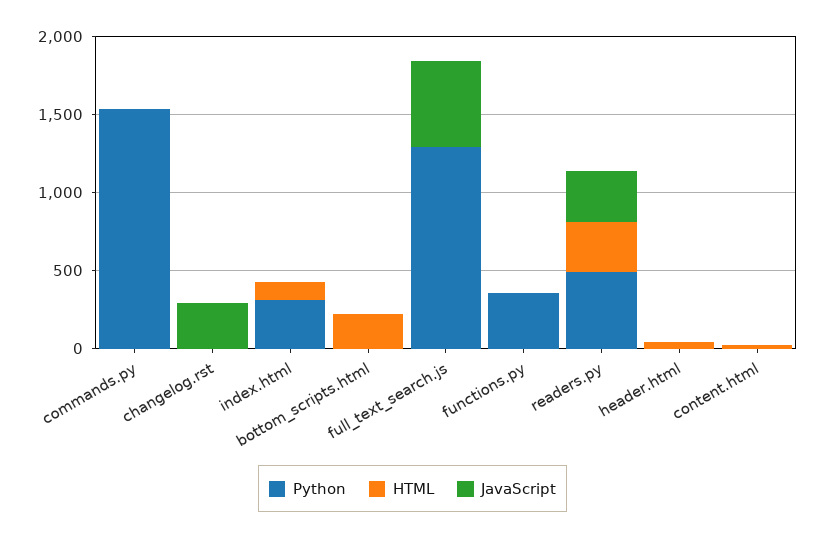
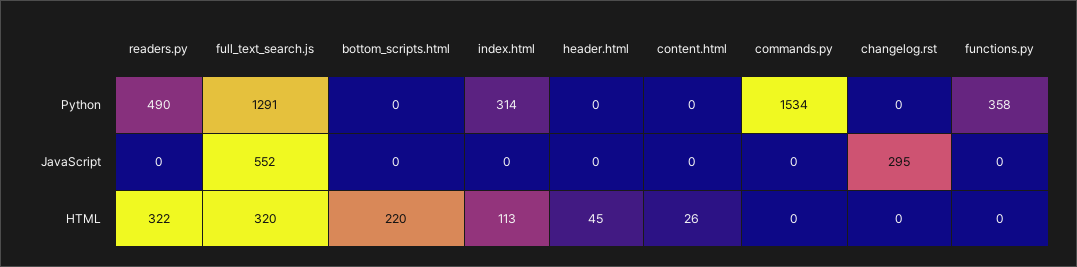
HTML, full_text_search.js: 0 -> 320
JavaScript, readers.py: 300 -> 0

